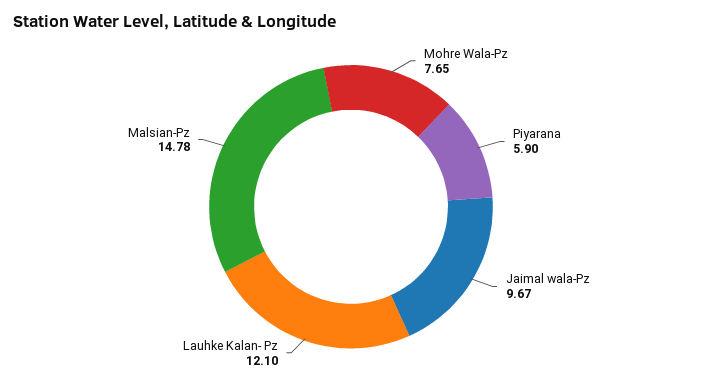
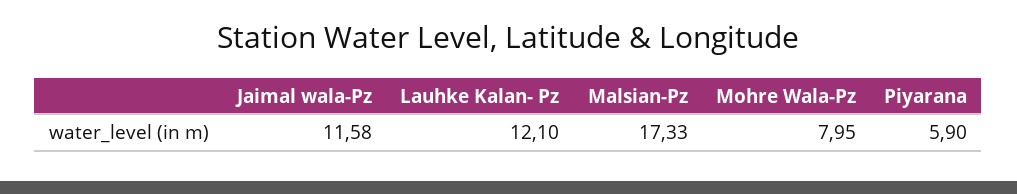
Mohre Wala-Pz: 7.65 -> 7.95
Jaimal wala-Pz: 9.67 -> 11.58
Malsian-Pz: 14.78 -> 17.33

